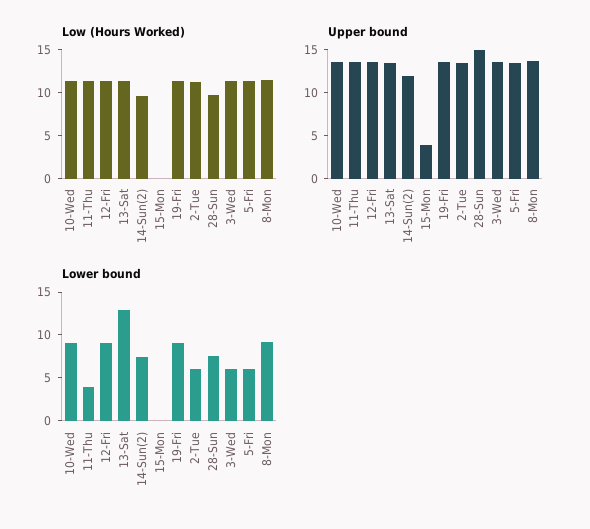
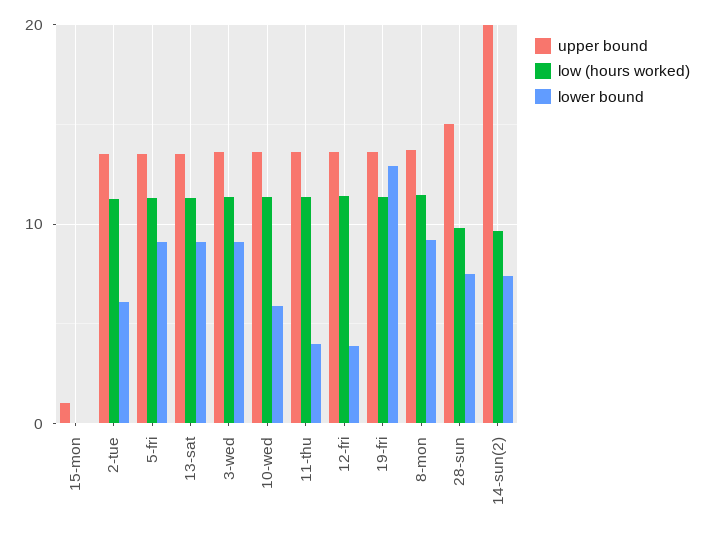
Upper bound, 14-Sun(2): 12 -> 20
Upper bound, 15-Mon: 4 -> 1
Lower bound, 10-Wed: 9 -> 6
Lower bound, 12-Fri: 9 -> 4
Lower bound, 13-Sat: 13 -> 9
Lower bound, 19-Fri: 9 -> 13
Lower bound, 3-Wed: 6 -> 9
Lower bound, 5-Fri: 6 -> 9

